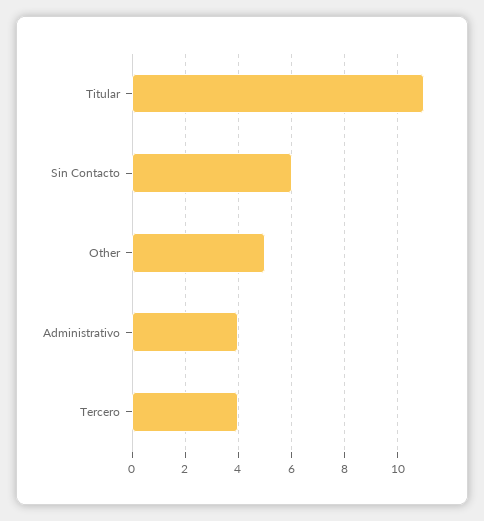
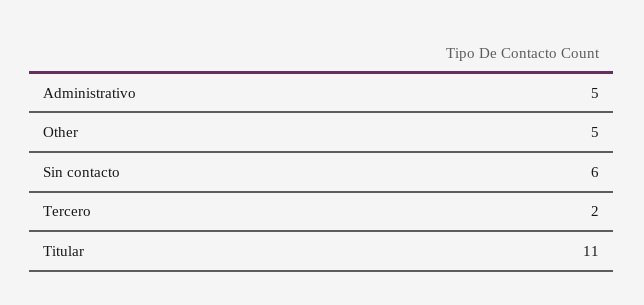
Administrativo: 4 -> 5
Tercero: 4 -> 2

